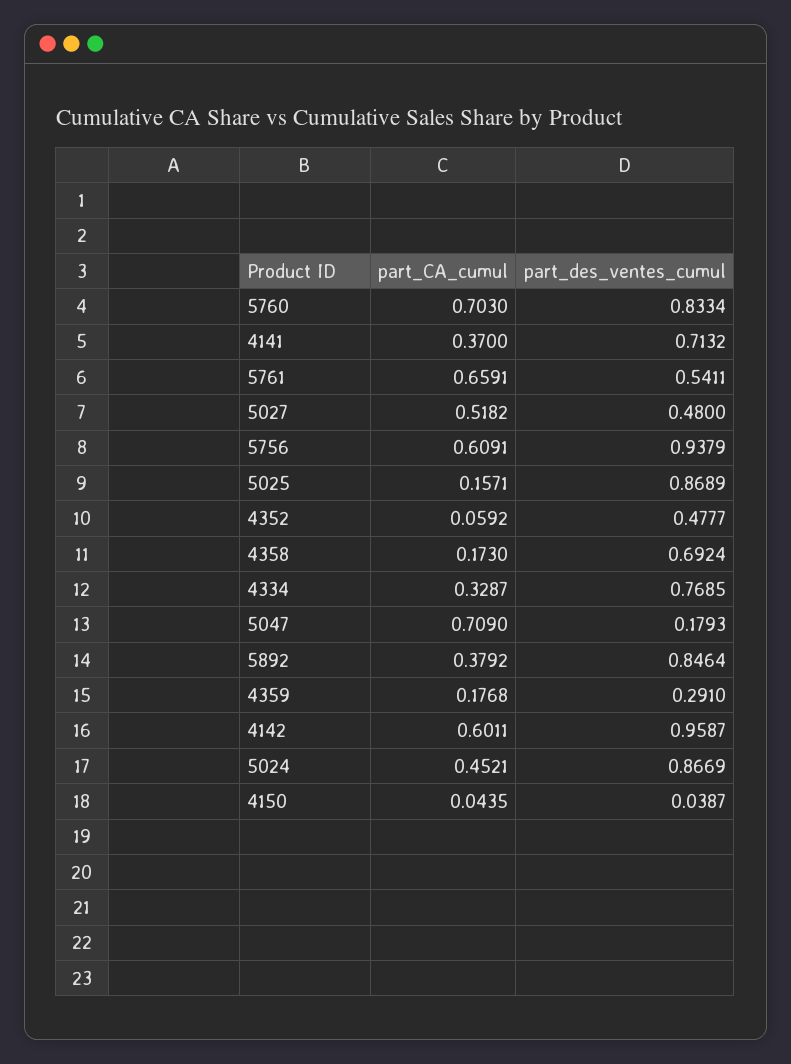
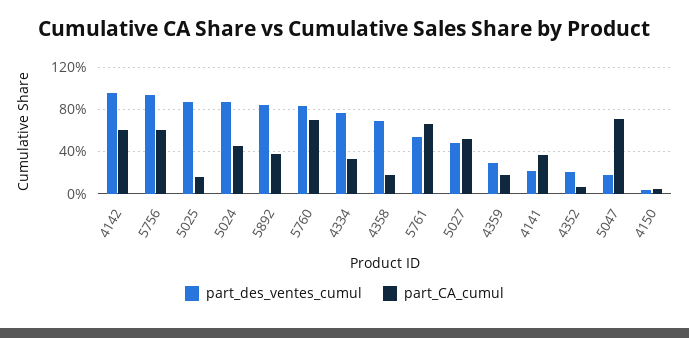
part_des_ventes_cumul, 4141: 0.7132 -> 0.2
part_des_ventes_cumul, 4352: 0.4777 -> 0.2

